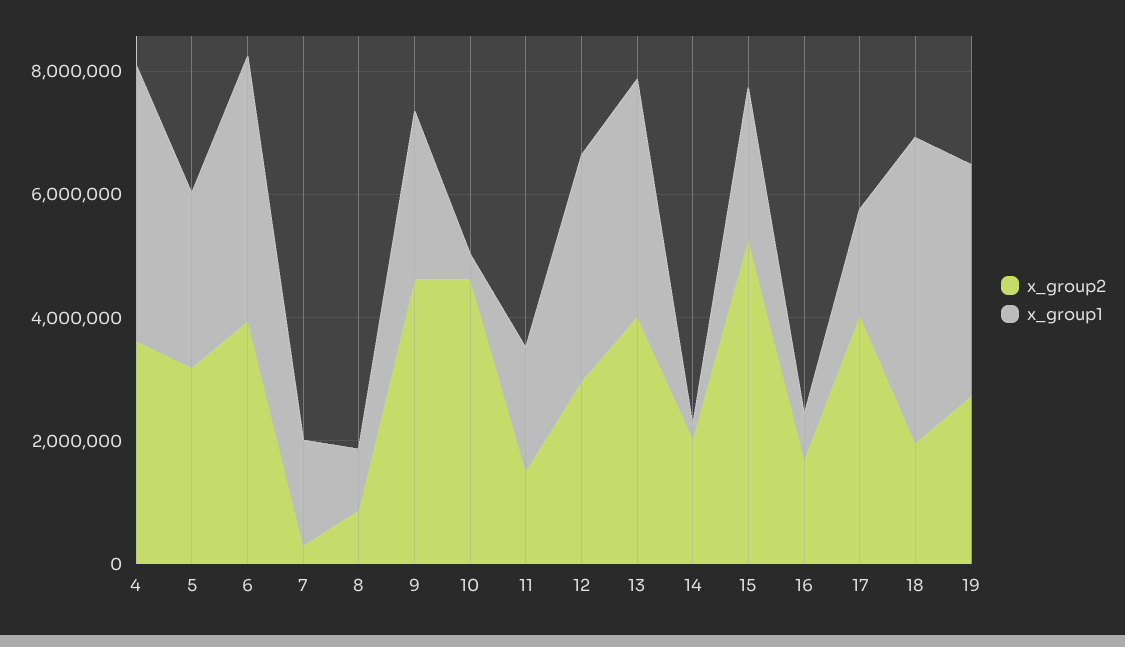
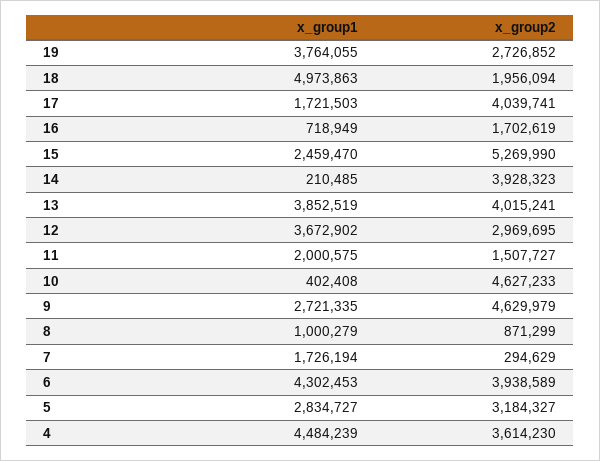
x_group2, 14: 2000000 -> 3928323

